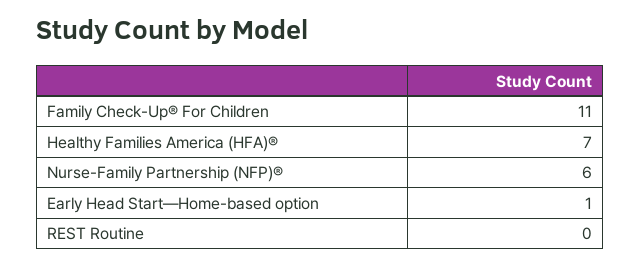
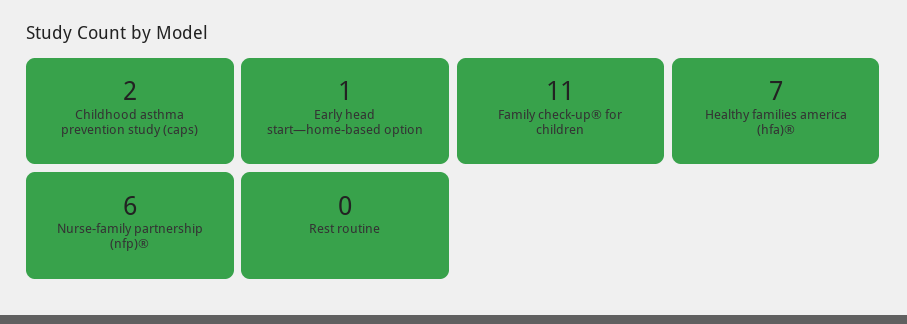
Childhood asthma prevention study (caps): none -> 2

